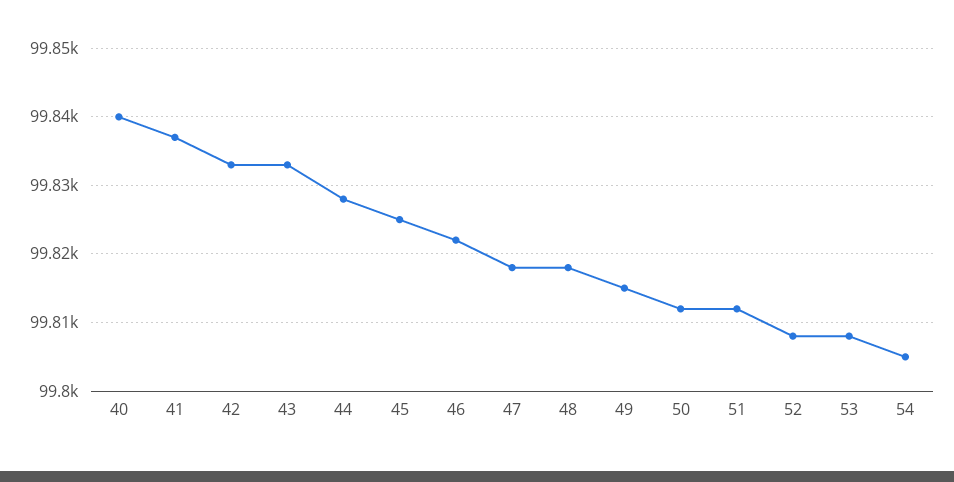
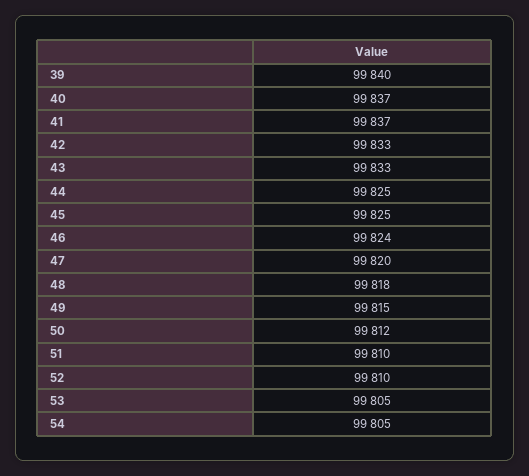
40: 99840 -> 99837
44: 99828 -> 99825
46: 99822 -> 99824
47: 99818 -> 99820
51: 99812 -> 99810
52: 99808 -> 99810
53: 99808 -> 99805
39: none -> 99840

